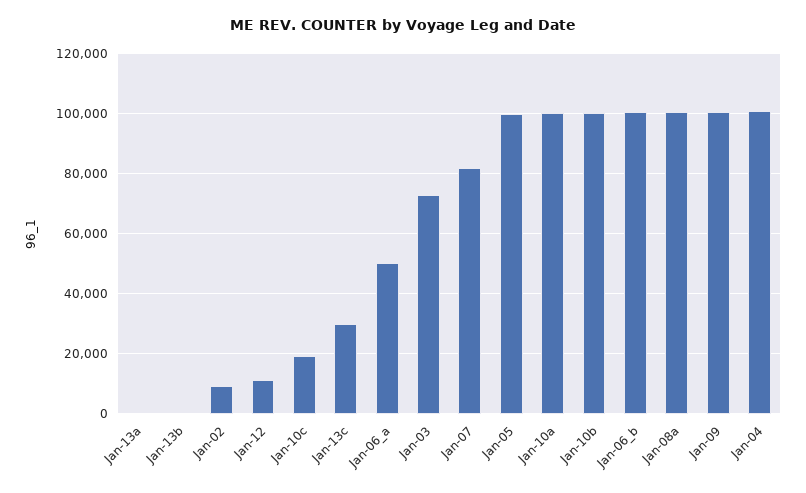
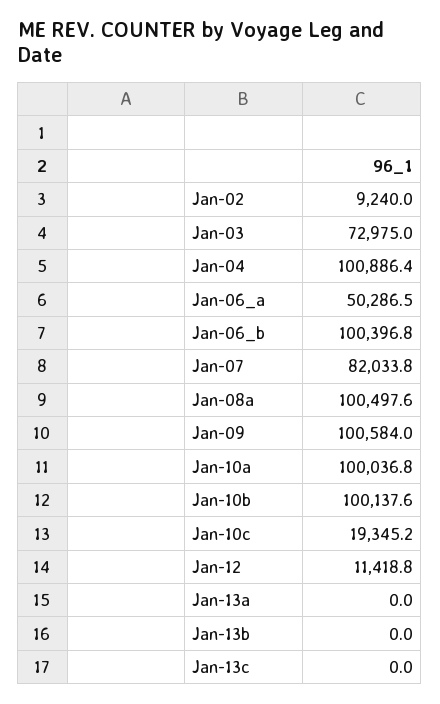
Jan-13c: 30000 -> 0
Jan-05: 100000 -> none

